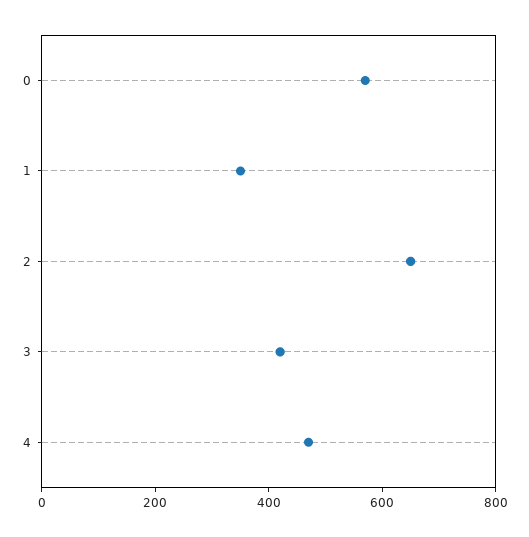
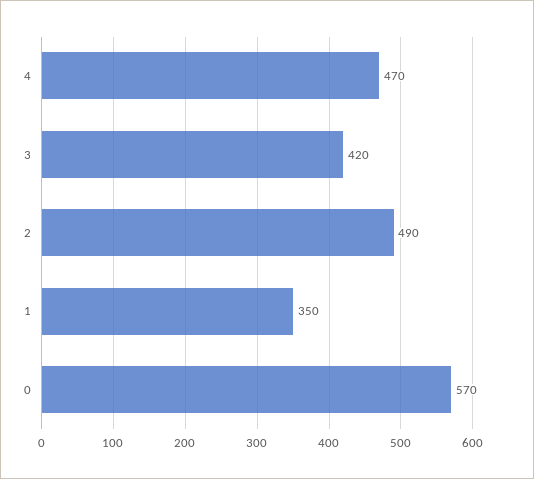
2: 650 -> 490

